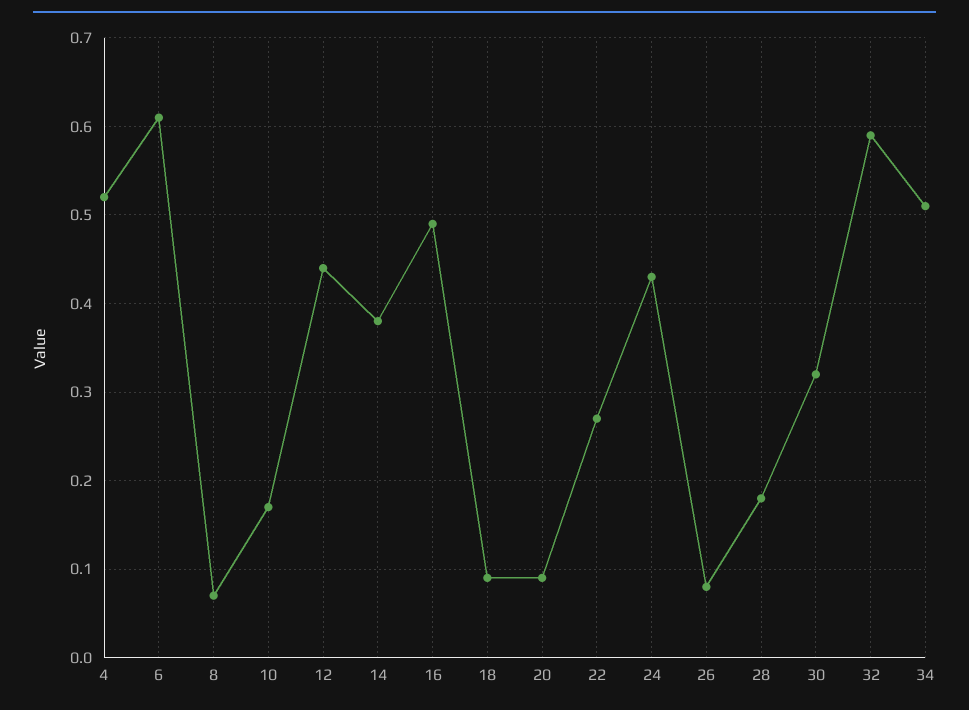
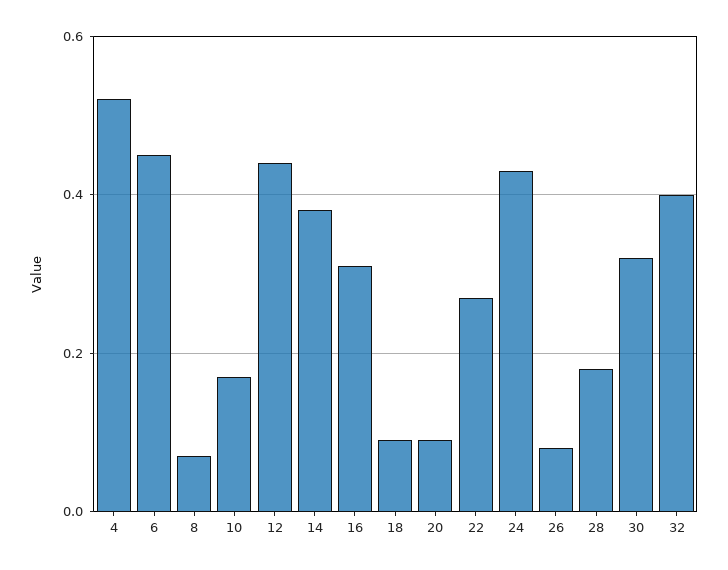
6: 0.61 -> 0.45
16: 0.49 -> 0.3
32: 0.59 -> 0.4
34: 0.51 -> none

